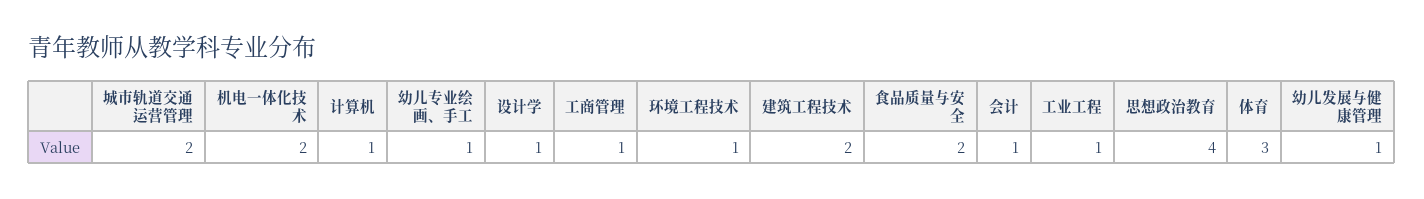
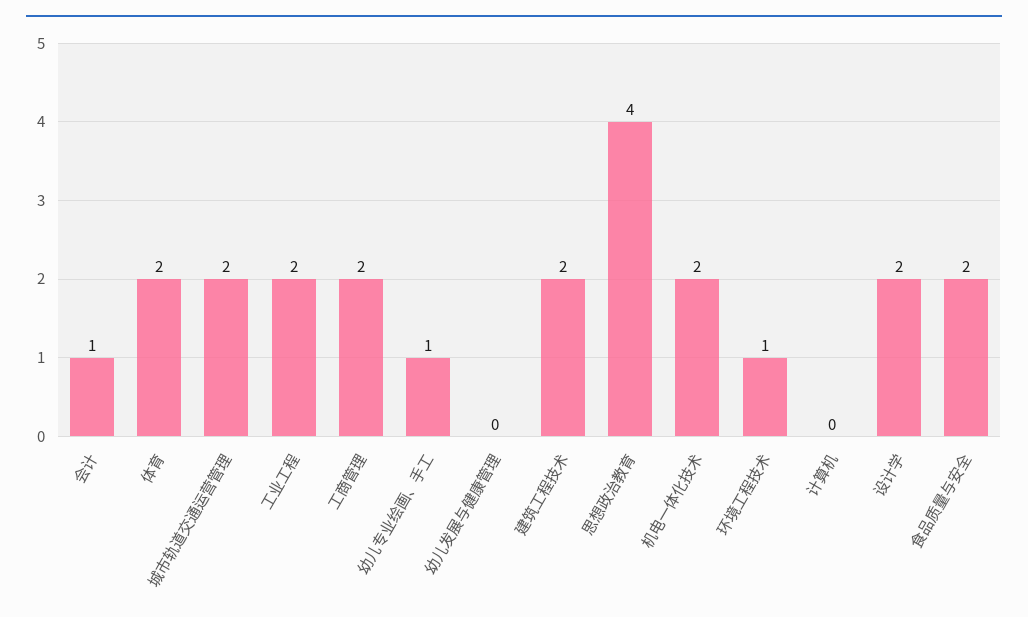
计算机: 1 -> 0
设计学: 1 -> 2
工商管理: 1 -> 2
工业工程: 1 -> 2
体育: 3 -> 2
幼儿发展与健康管理: 1 -> 0

